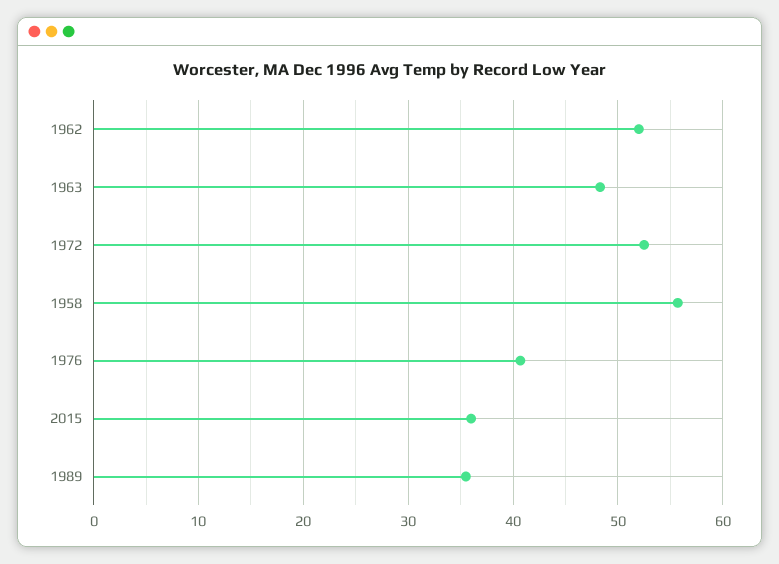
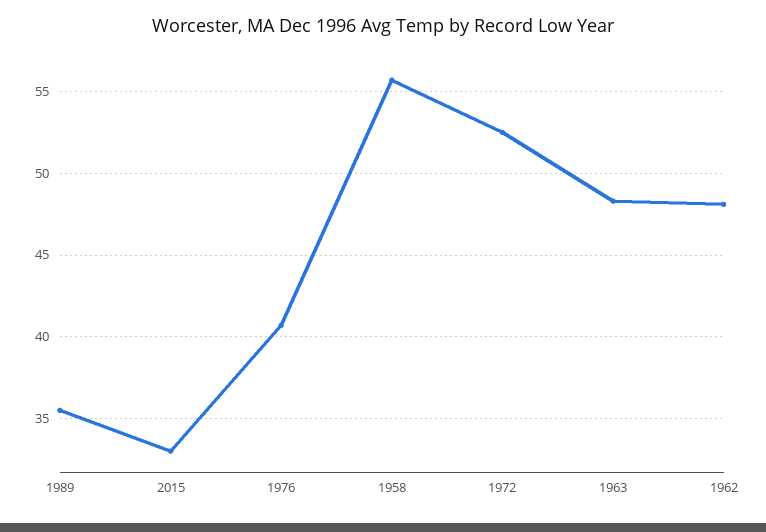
1962: 52 -> 48
2015: 36 -> 33

